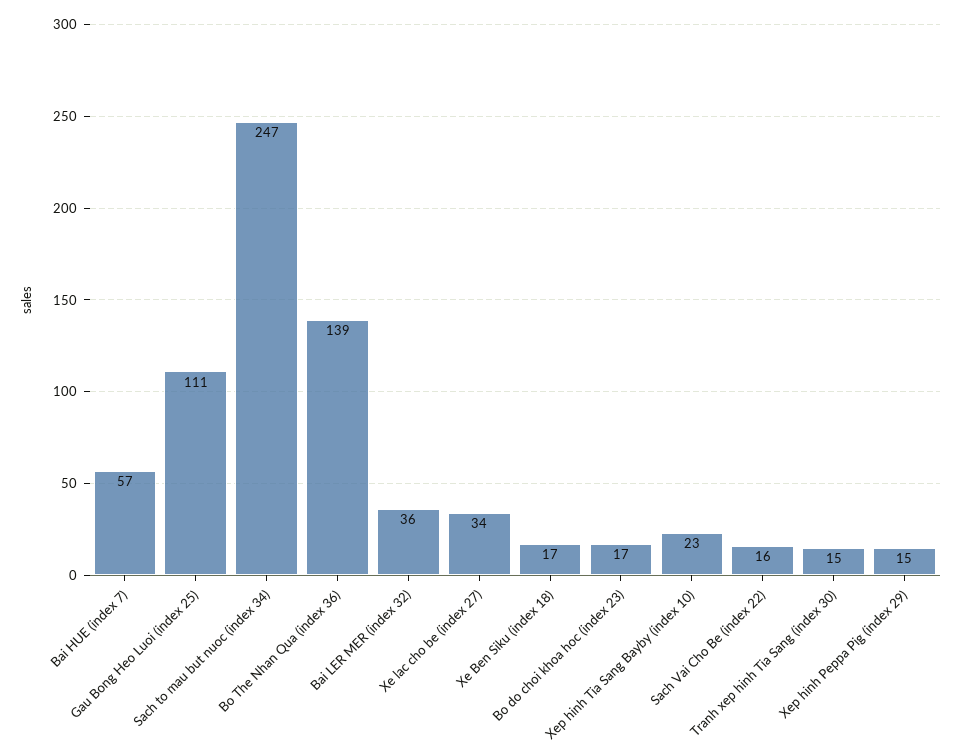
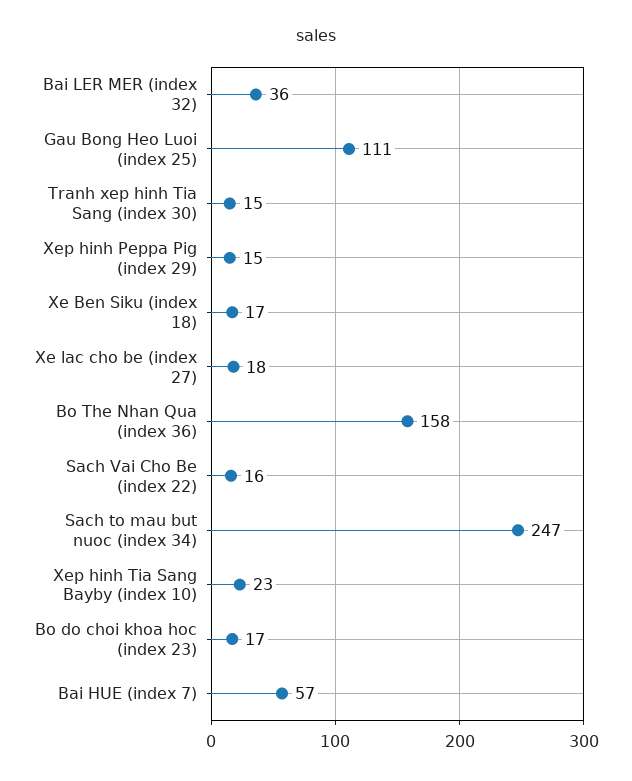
Bo The Nhan Qua (index 36): 139 -> 158
Xe lac cho be (index 27): 34 -> 18

